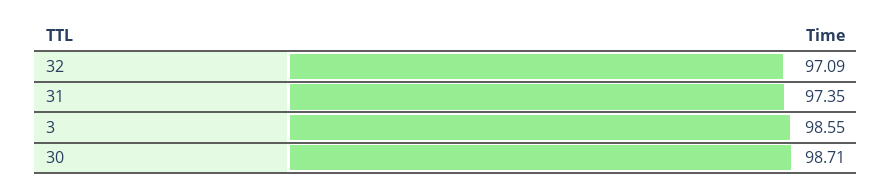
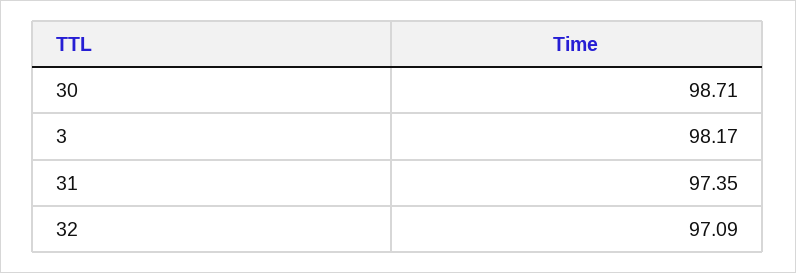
3: 98.55 -> 98.17

